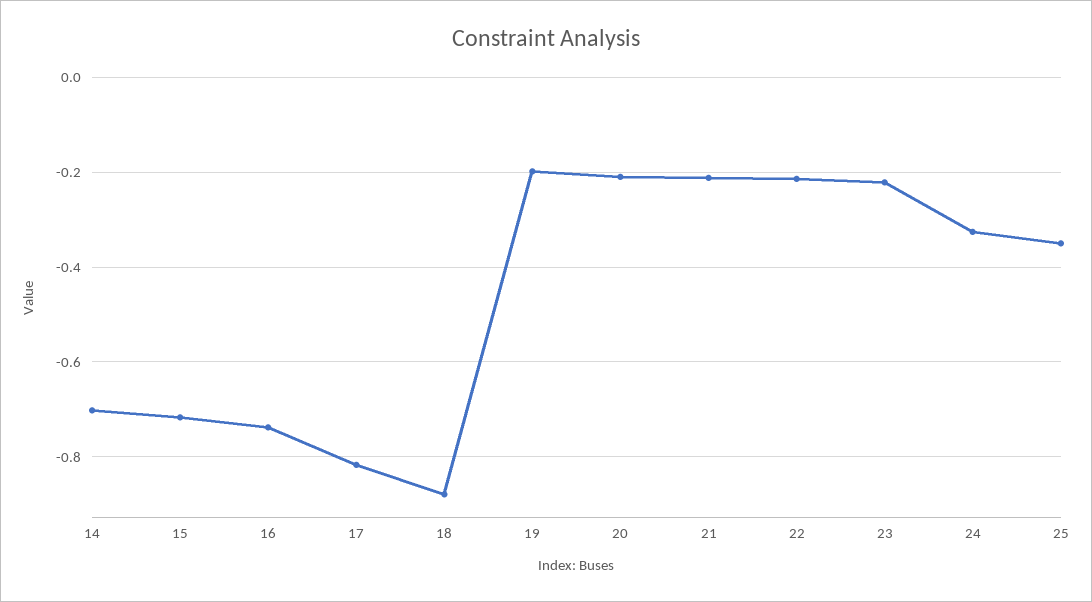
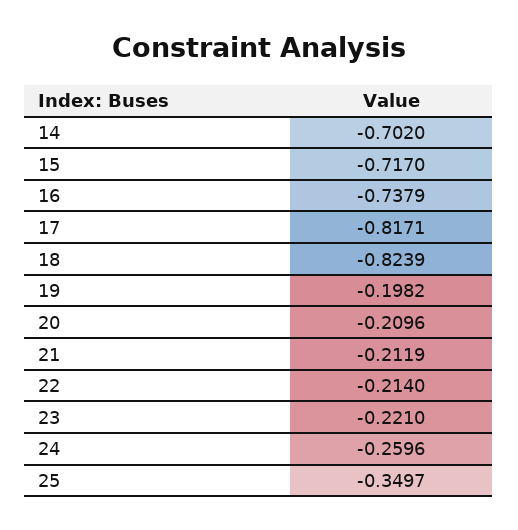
18: -0.88 -> -0.8239
24: -0.32 -> -0.2596

